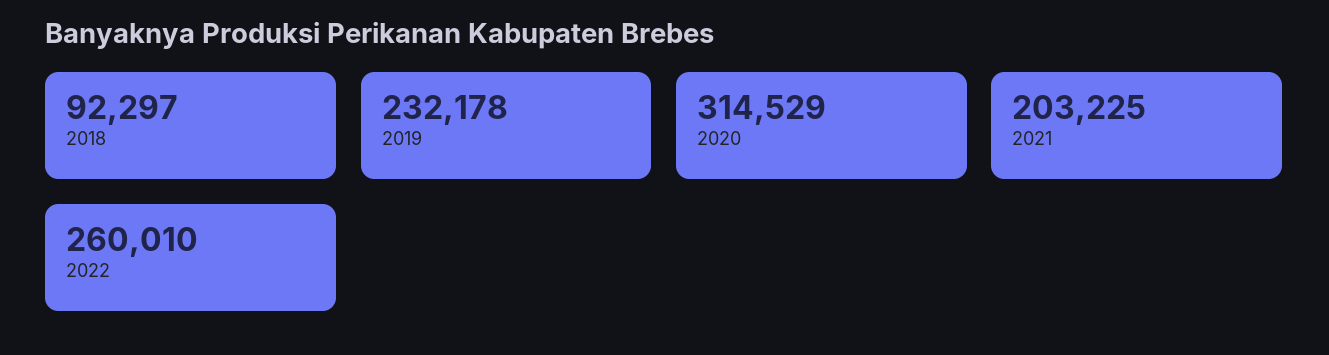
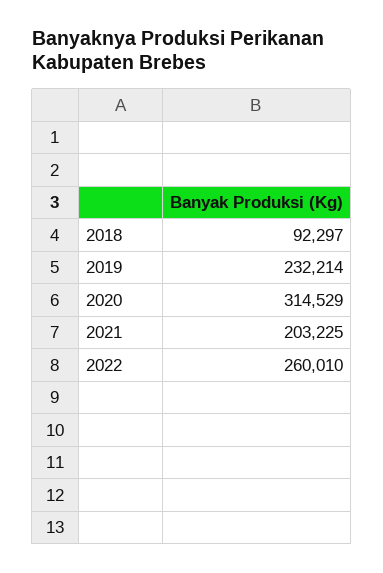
2019: 232178 -> 232214

